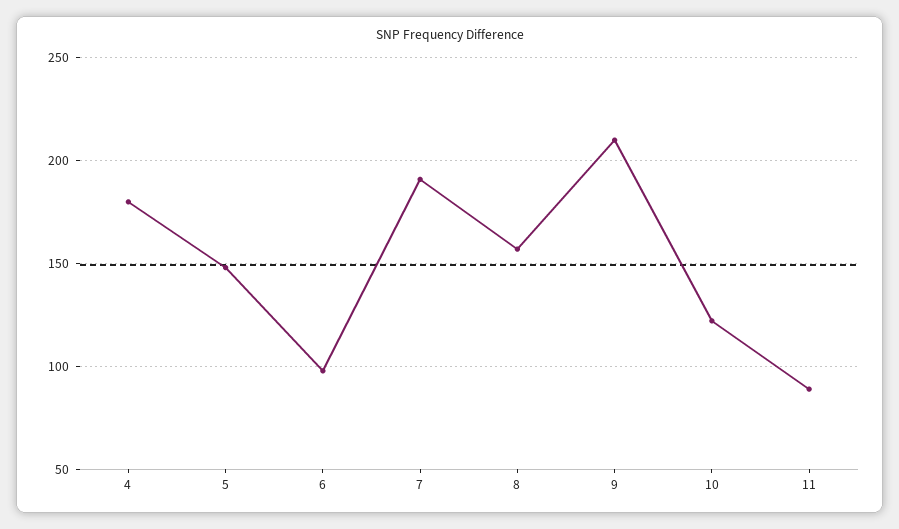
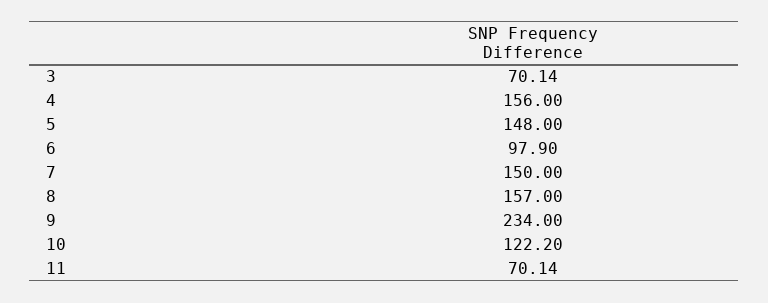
4: 180 -> 156
7: 190 -> 150
9: 210 -> 234
11: 90 -> 70.14
3: none -> 70.14

